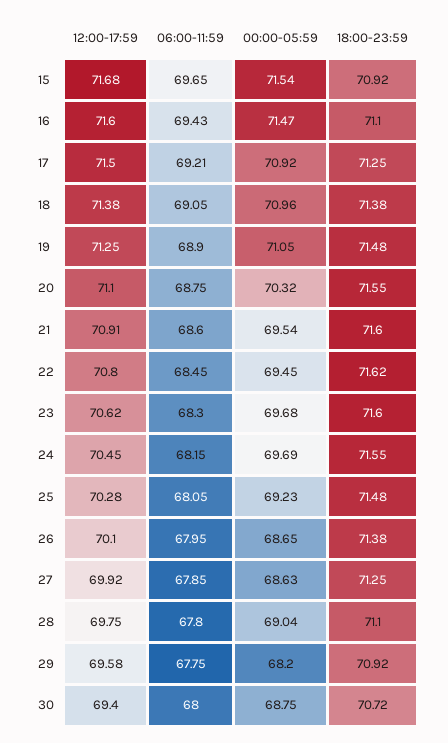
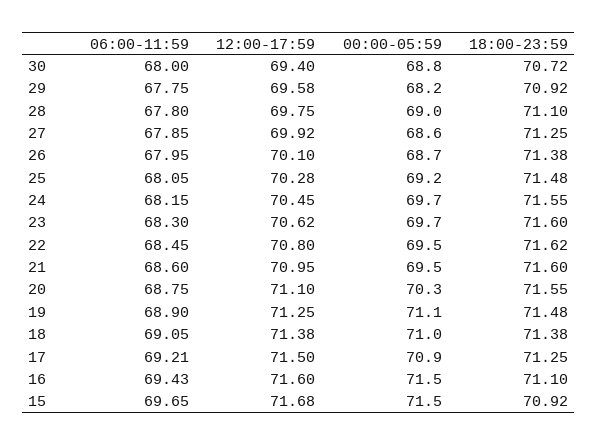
12:00-17:59, 21: 70.91 -> 70.95

